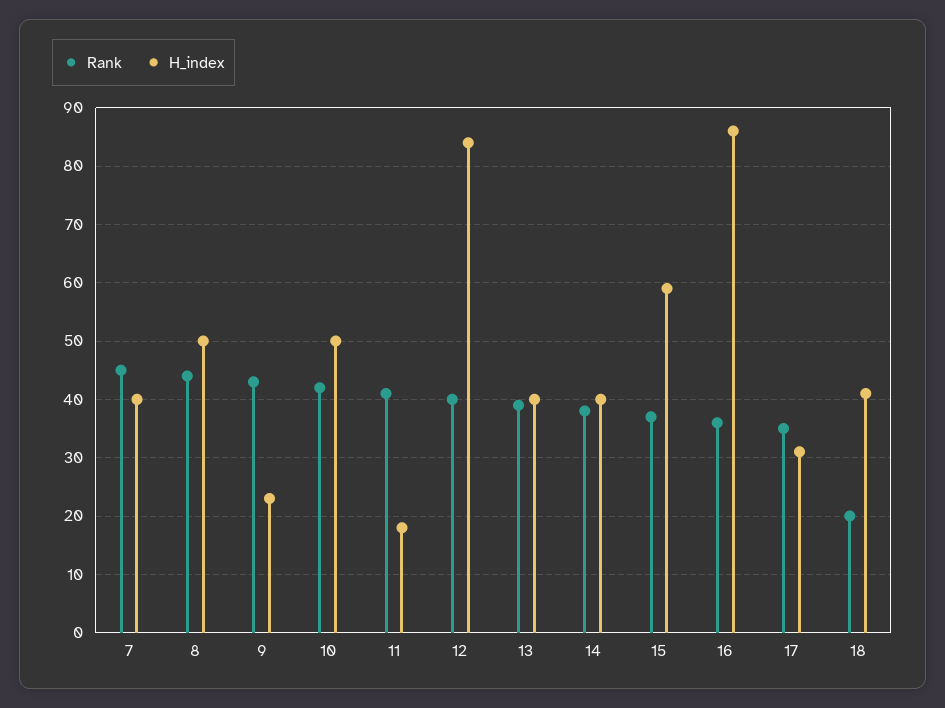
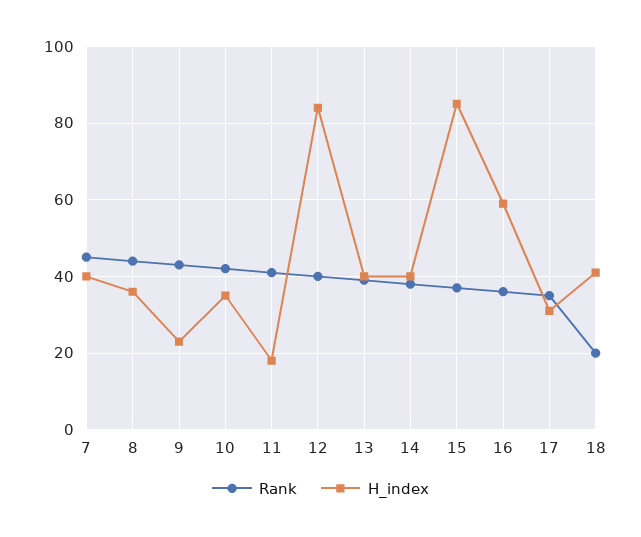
H_index, 8: 50 -> 35
H_index, 10: 50 -> 35
H_index, 15: 60 -> 85
H_index, 16: 85 -> 60

